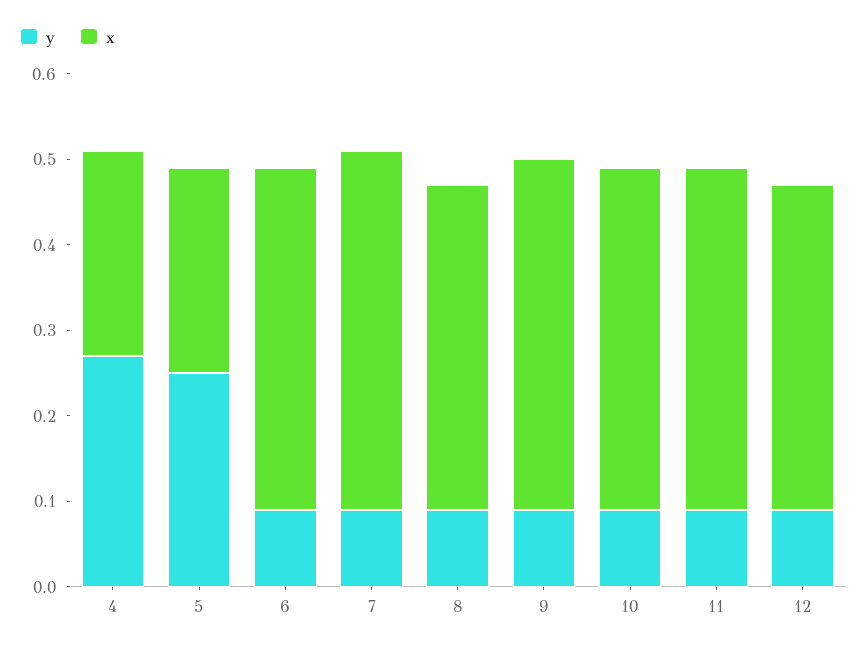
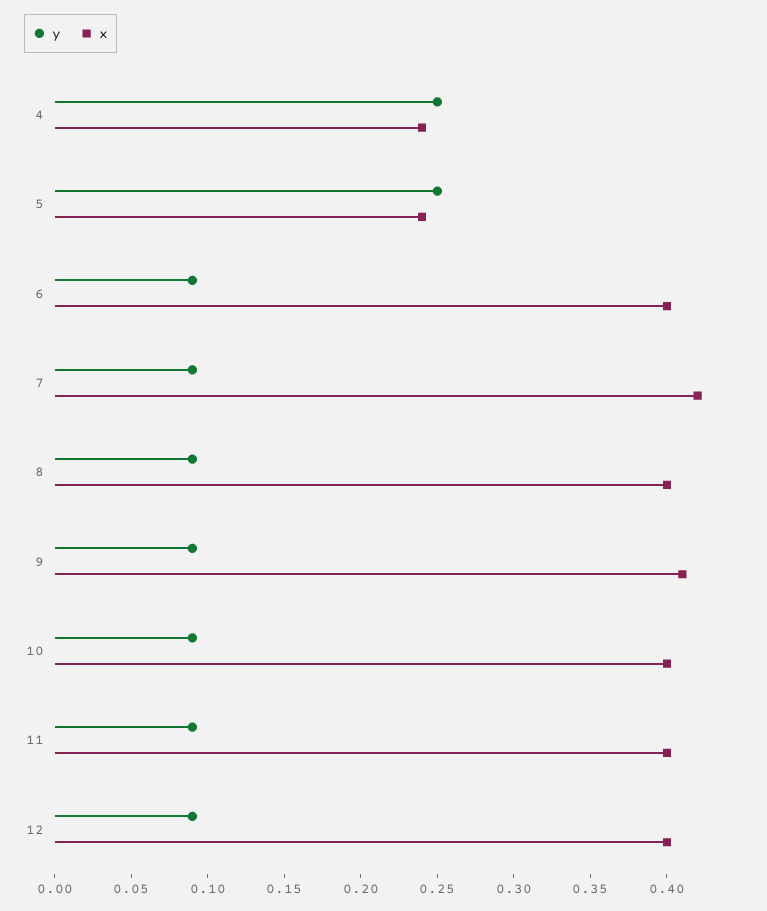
y, 4: 0.27 -> 0.25
x, 8: 0.38 -> 0.4
x, 12: 0.38 -> 0.4

